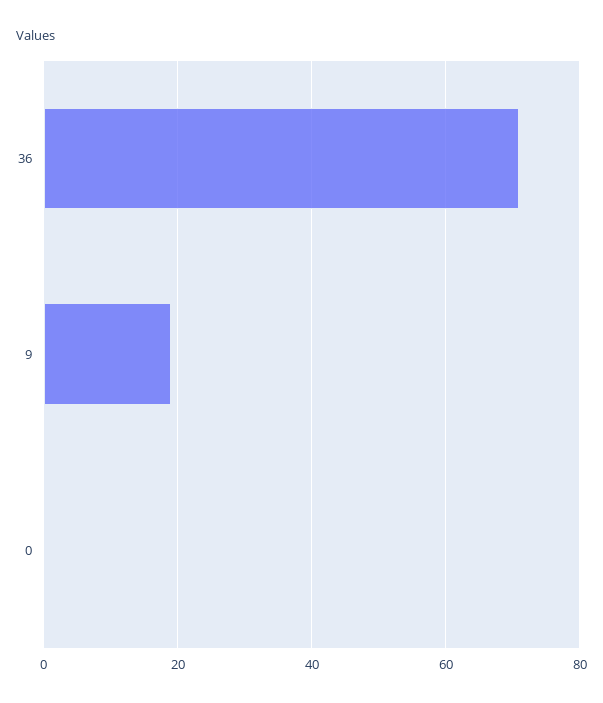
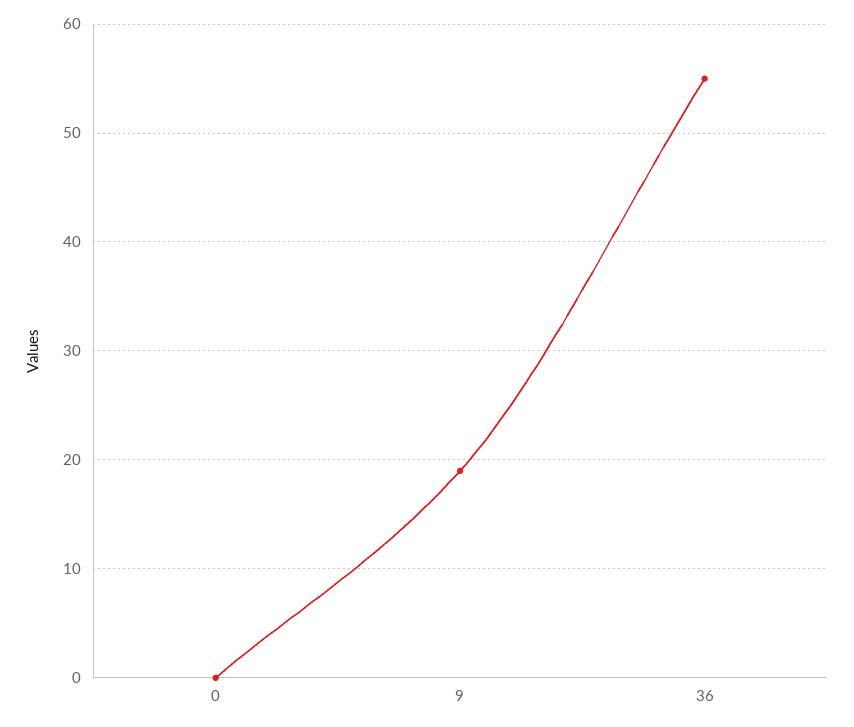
36: 70 -> 55

